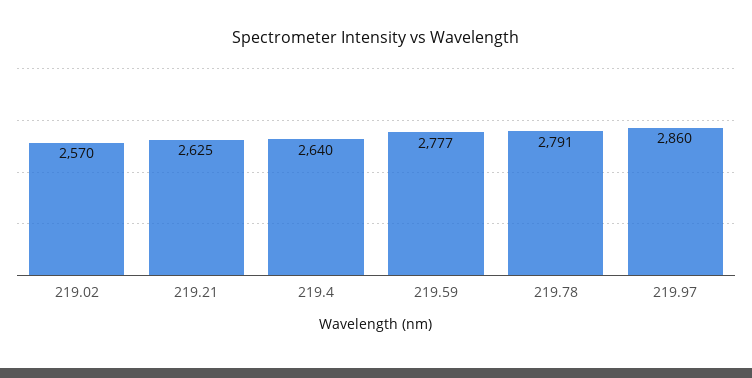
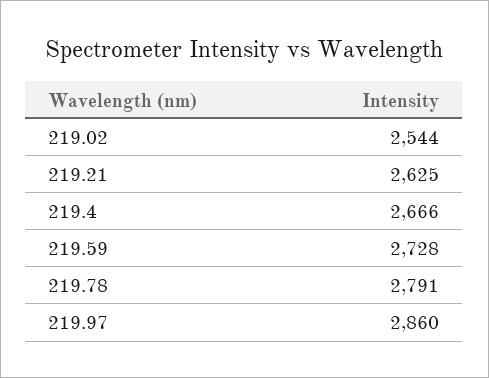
219.02: 2570 -> 2544
219.4: 2640 -> 2666
219.59: 2777 -> 2728

